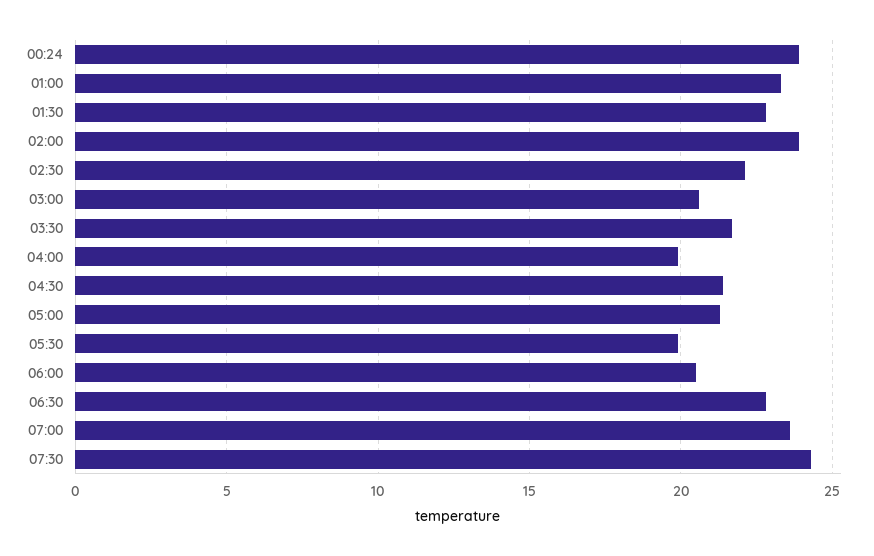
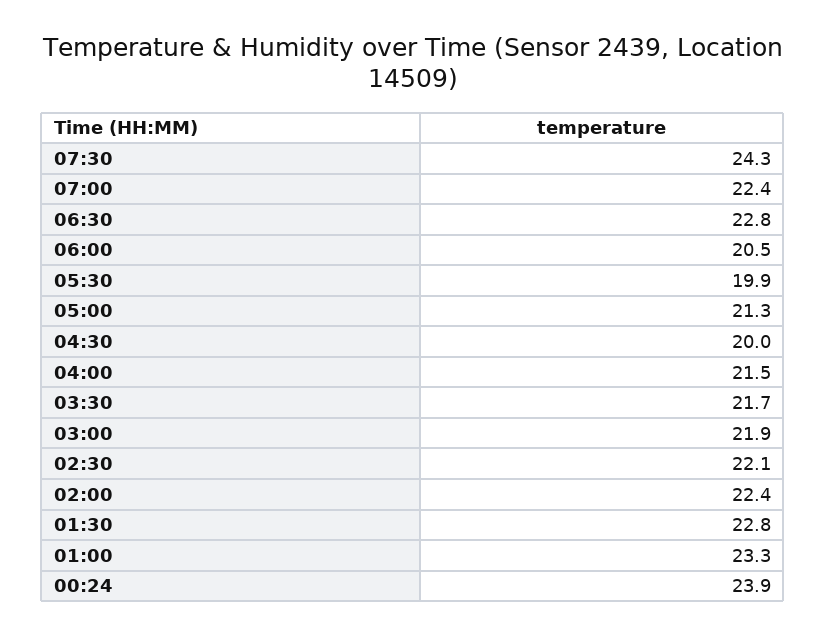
02:00: 24 -> 22.4
03:00: 20.5 -> 21.9
04:00: 20 -> 21.5
04:30: 21.5 -> 20
07:00: 23.5 -> 22.4

